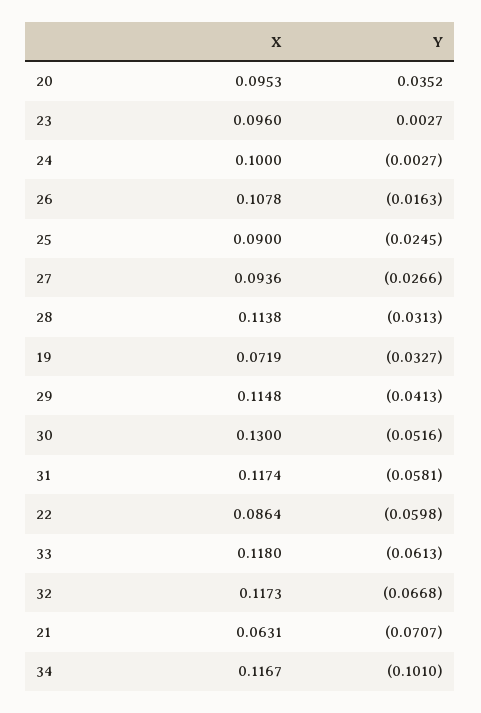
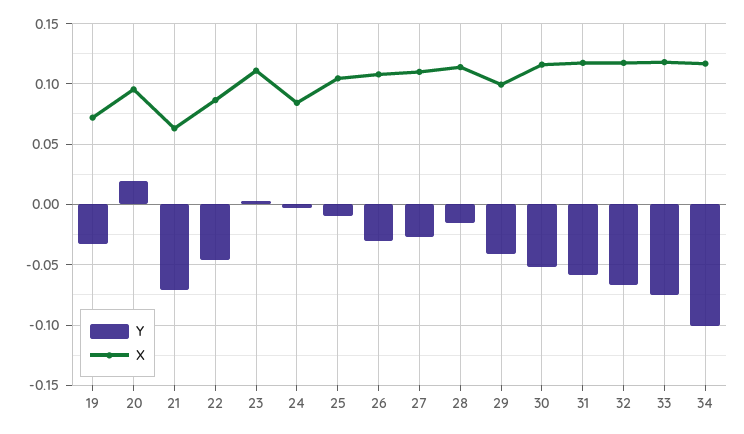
Y, 20: 0.0352 -> 0.02
X, 23: 0.096 -> 0.11
X, 24: 0.1 -> 0.085
Y, 26: -0.0163 -> -0.03
X, 25: 0.09 -> 0.105
Y, 25: -0.0245 -> -0.01
X, 27: 0.0936 -> 0.11
Y, 28: -0.0313 -> -0.015
X, 29: 0.1148 -> 0.1
X, 30: 0.13 -> 0.115
Y, 22: -0.0598 -> -0.045
Y, 33: -0.0613 -> -0.075

